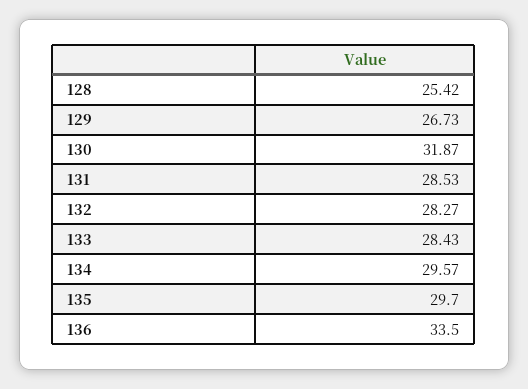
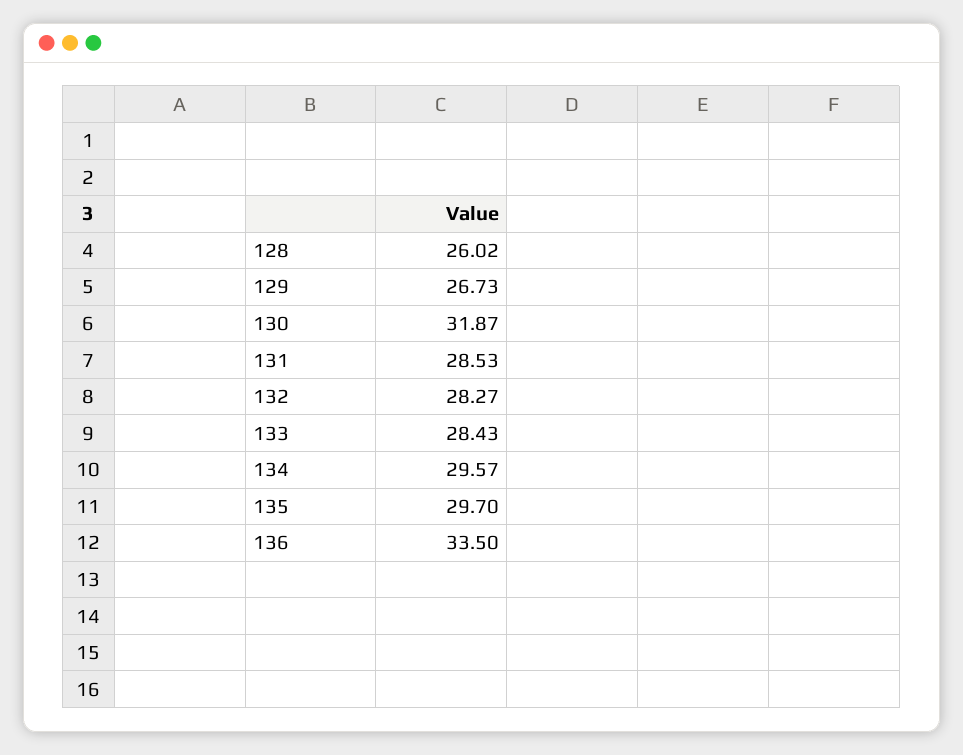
128: 25.42 -> 26.02

